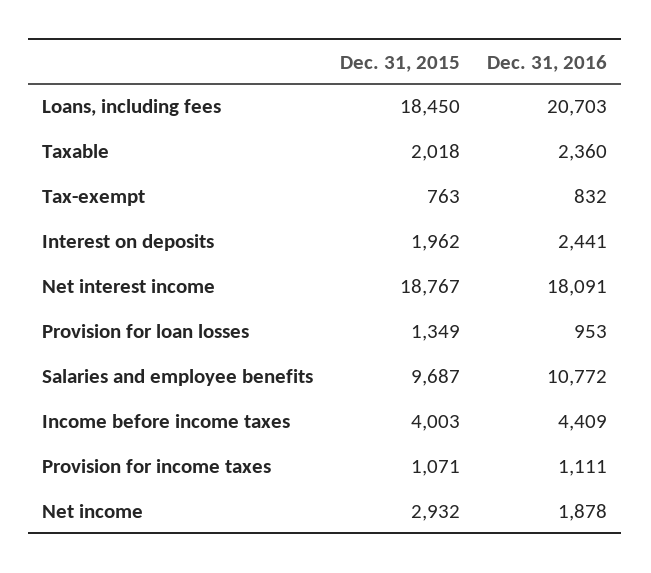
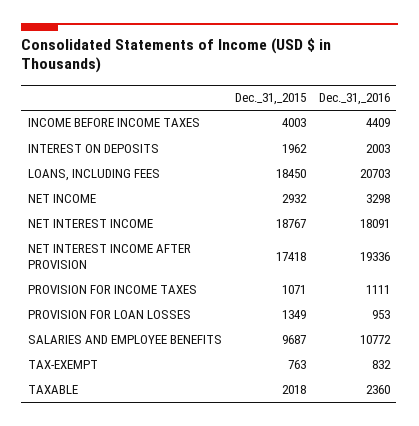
Dec. 31, 2016, Interest on deposits: 2441 -> 2003
Dec. 31, 2016, Net income: 1878 -> 3298
Dec. 31, 2015, NET INTEREST INCOME AFTER PROVISION: none -> 17418
Dec. 31, 2016, NET INTEREST INCOME AFTER PROVISION: none -> 19336

